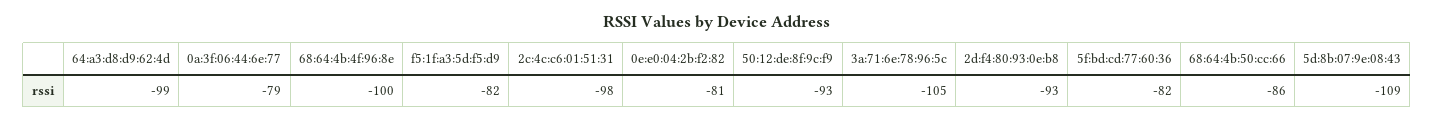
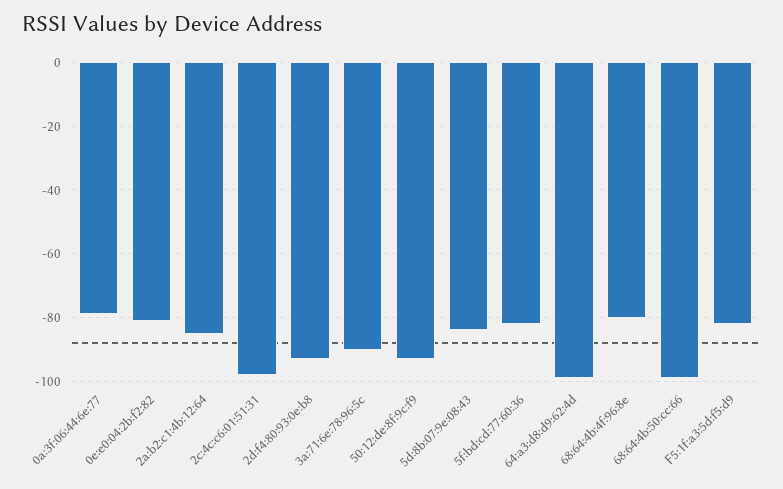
68:64:4b:4f:96:8e: -100 -> -80
3a:71:6e:78:96:5c: -105 -> -90
68:64:4b:50:cc:66: -86 -> -100
5d:8b:07:9e:08:43: -109 -> -85
2a:b2:c1:4b:12:64: none -> -85

